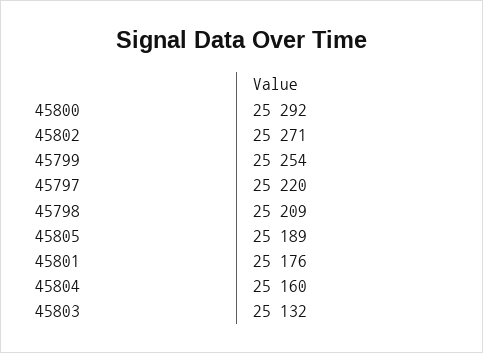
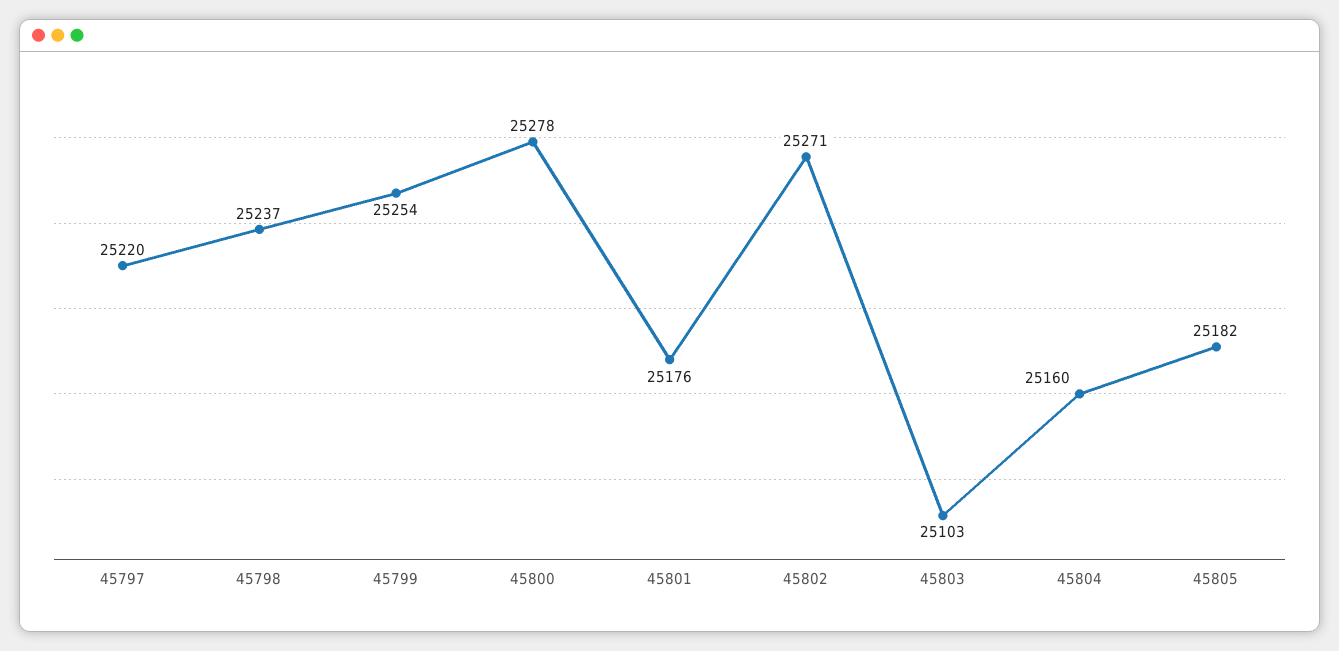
45800: 25292 -> 25278
45798: 25209 -> 25237
45805: 25189 -> 25182
45803: 25132 -> 25103

